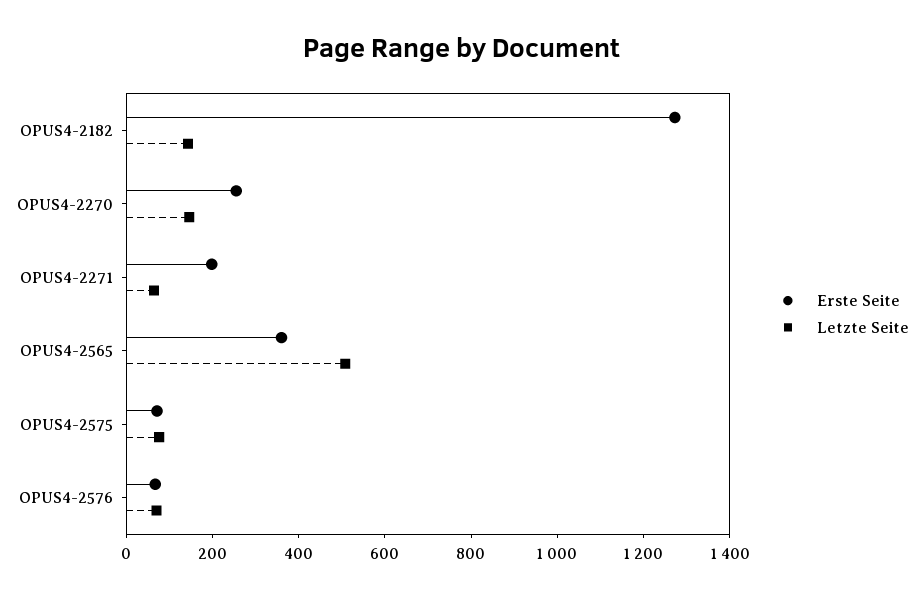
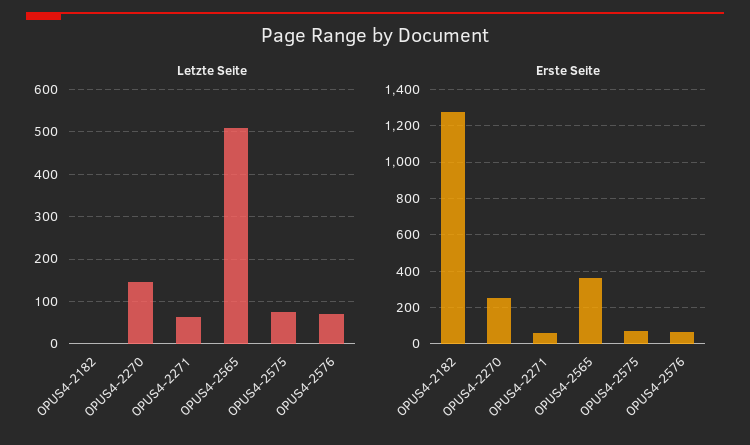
Letzte Seite, OPUS4-2182: 150 -> 0
Erste Seite, OPUS4-2271: 200 -> 50

